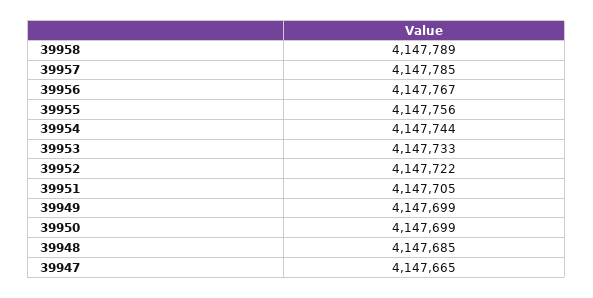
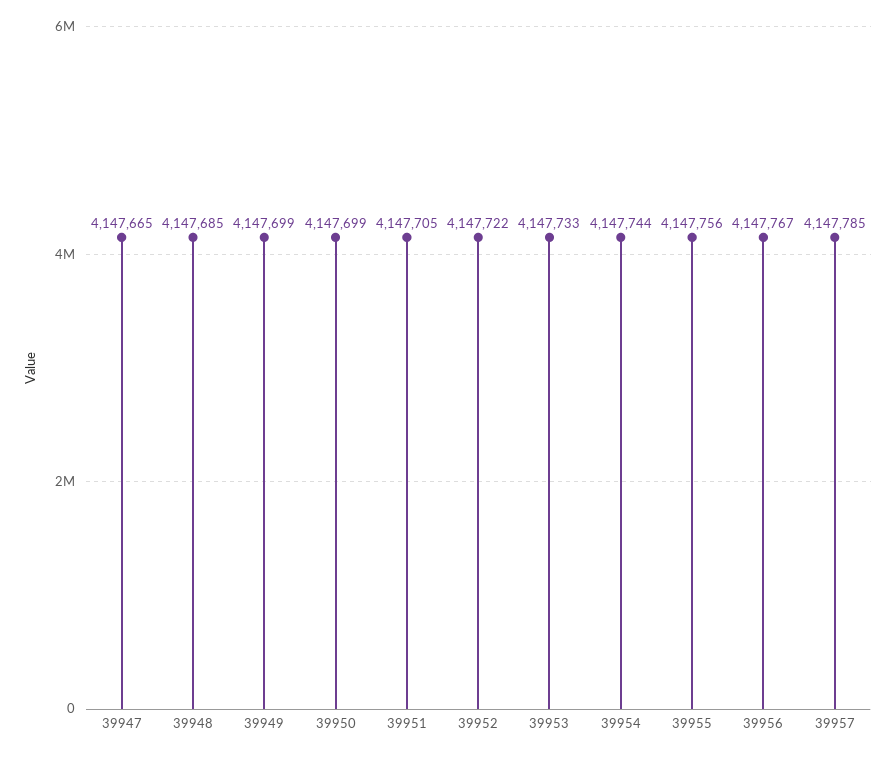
39958: 4147789 -> none

